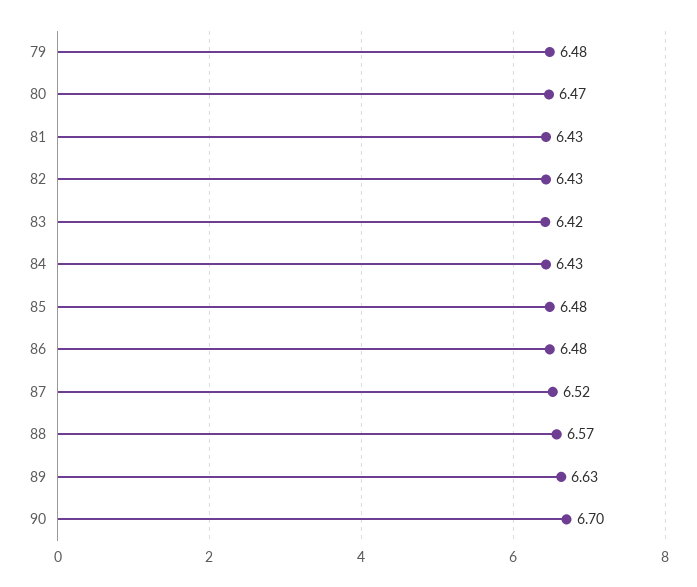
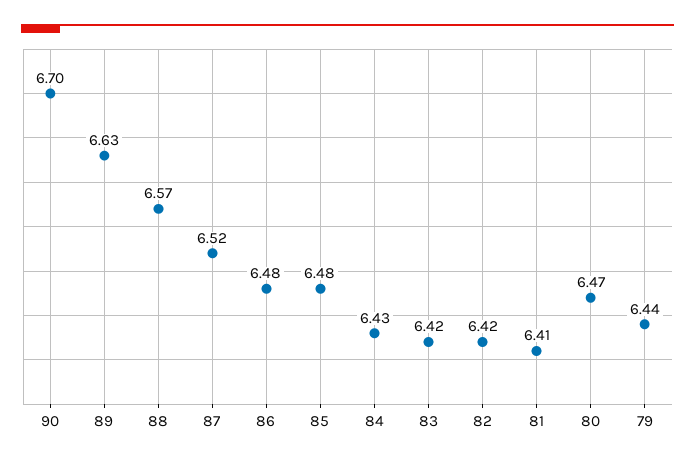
79: 6.48 -> 6.44
81: 6.43 -> 6.41
82: 6.43 -> 6.42

